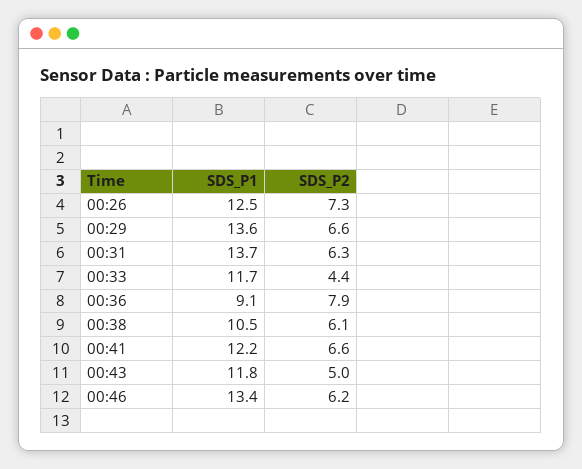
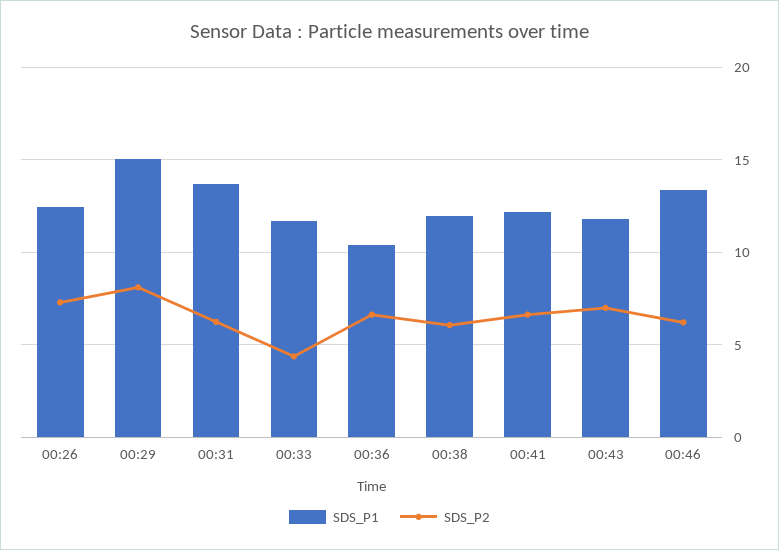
SDS_P1, 00:29: 13.6 -> 15
SDS_P2, 00:29: 6.6 -> 8
SDS_P1, 00:36: 9.1 -> 10.5
SDS_P2, 00:36: 7.9 -> 6.5
SDS_P1, 00:38: 10.5 -> 12
SDS_P2, 00:43: 5 -> 7

